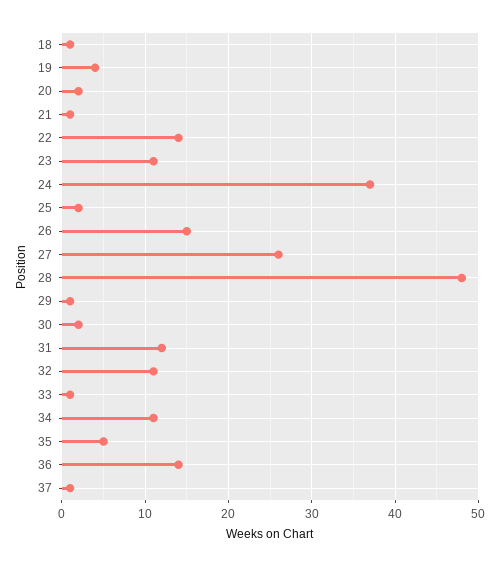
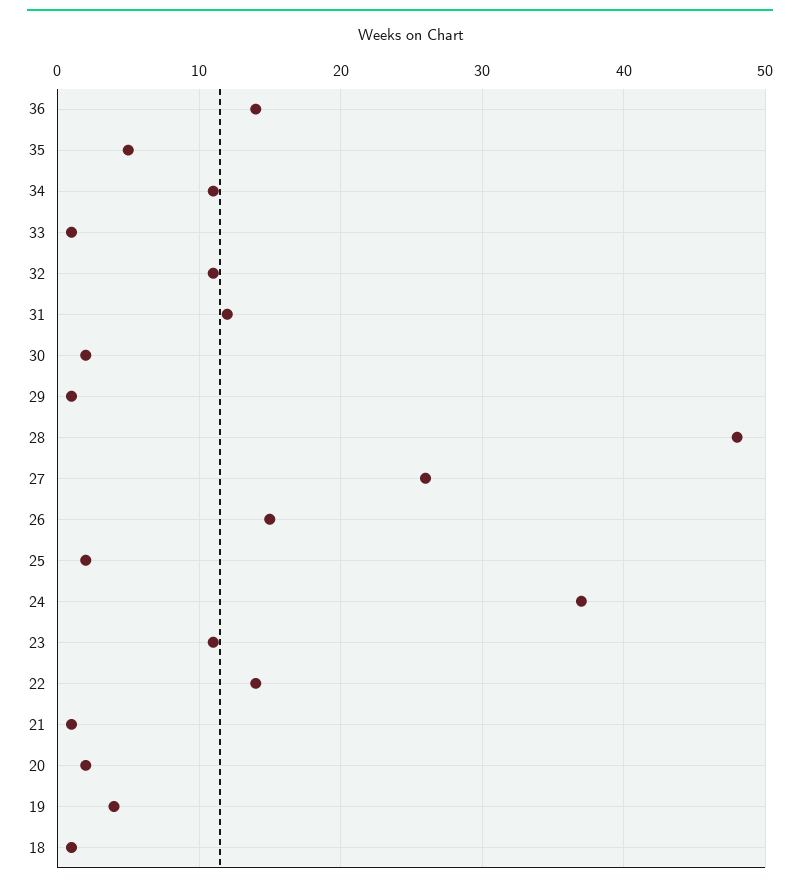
37: 1 -> none

